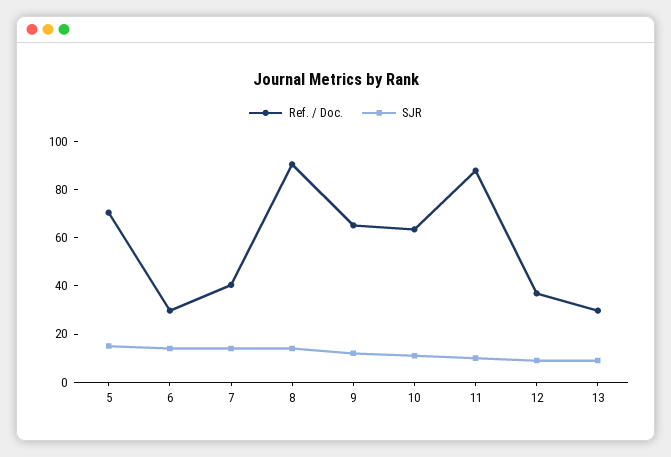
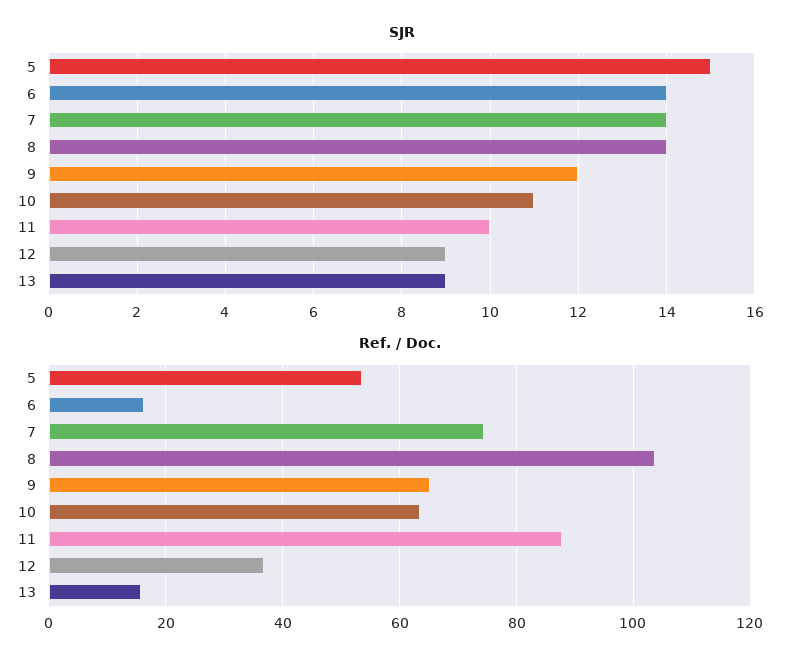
Ref. / Doc., 5: 70 -> 54
Ref. / Doc., 6: 30 -> 16
Ref. / Doc., 7: 40 -> 74
Ref. / Doc., 8: 90 -> 104
Ref. / Doc., 13: 30 -> 16

